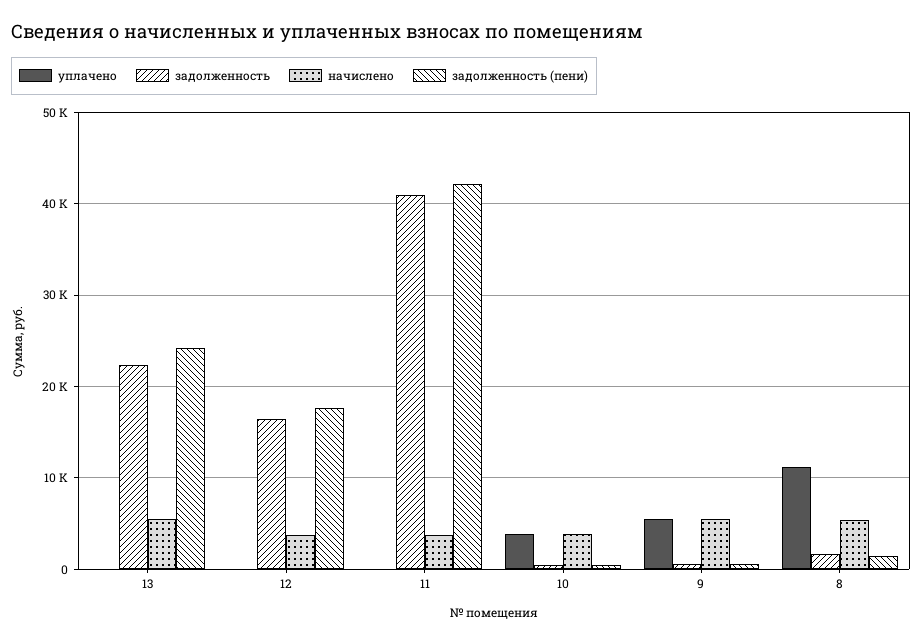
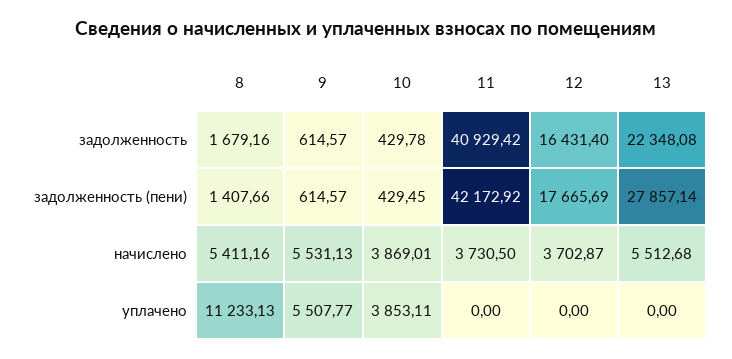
задолженность (пени), 13: 24000 -> 27857.14

